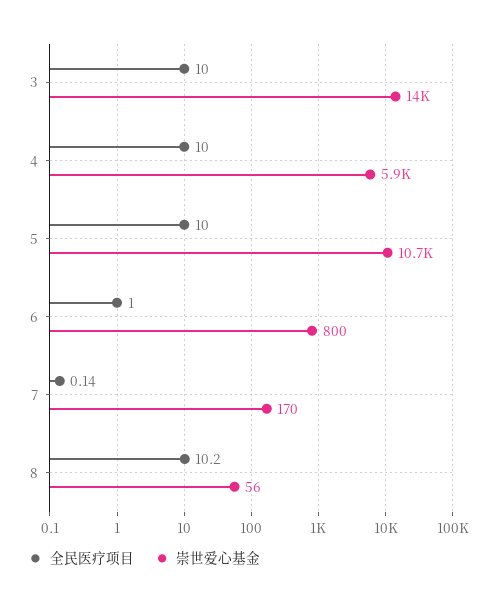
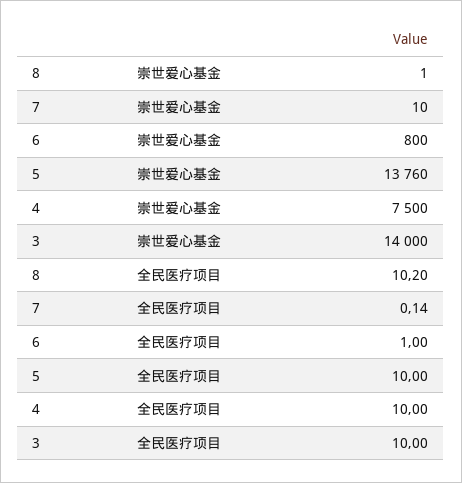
崇世爱心基金, 4: 5900 -> 7500
崇世爱心基金, 5: 10700 -> 13760
崇世爱心基金, 7: 170 -> 10
崇世爱心基金, 8: 56 -> 1

